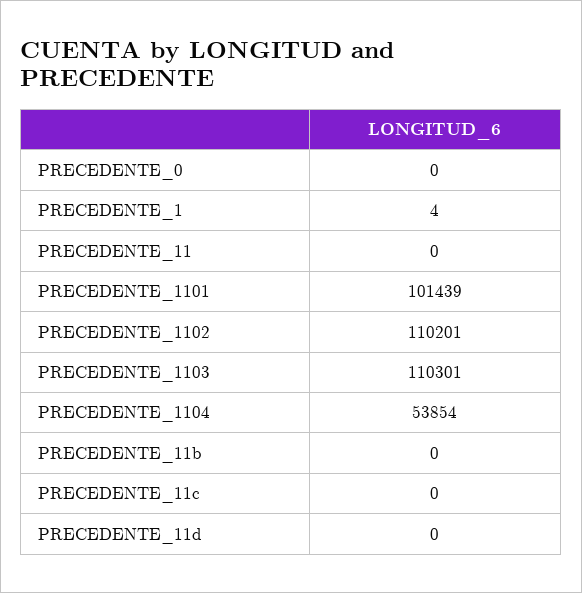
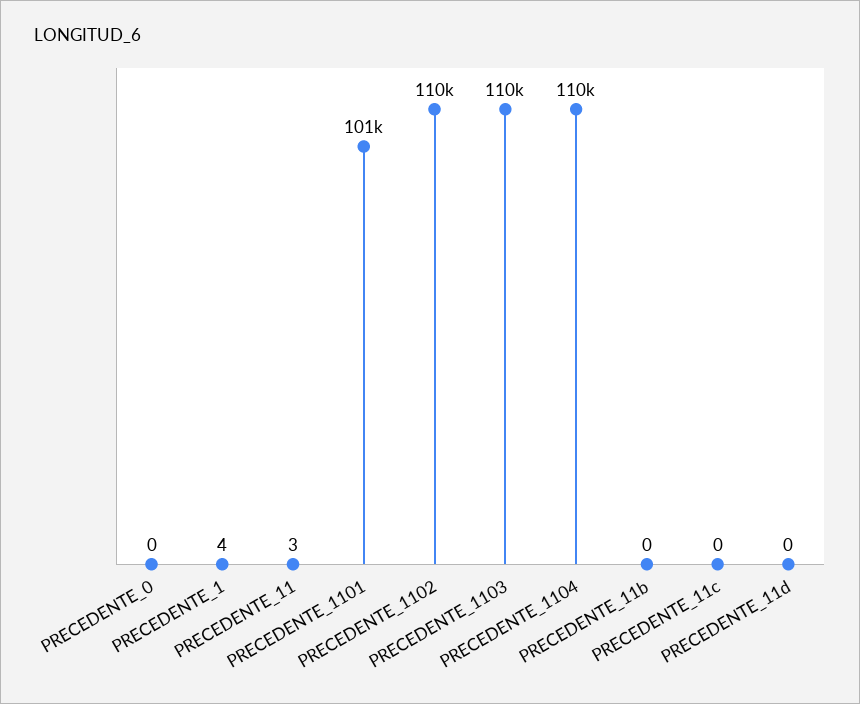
PRECEDENTE_11: 0 -> 3
PRECEDENTE_1104: 53854 -> 110000

